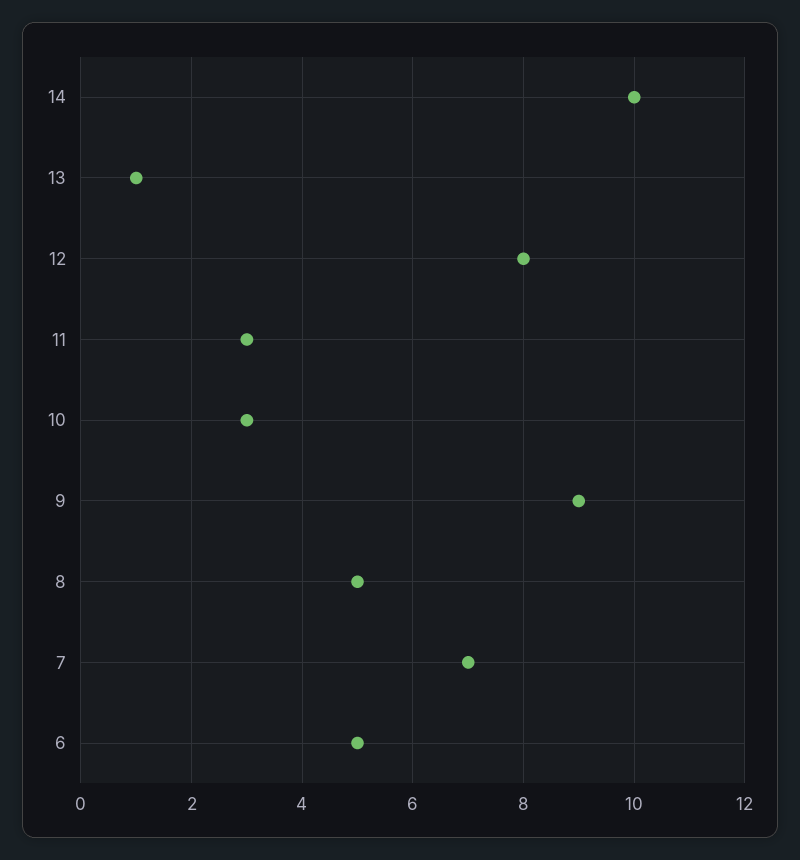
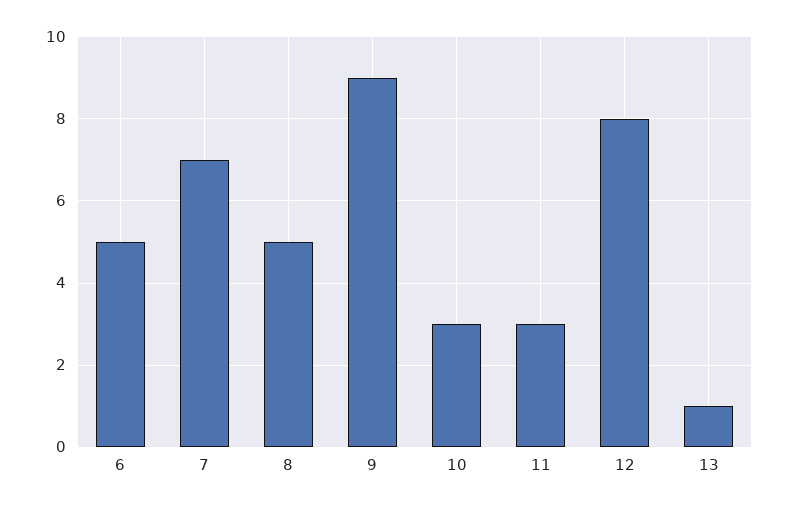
14: 10 -> none

